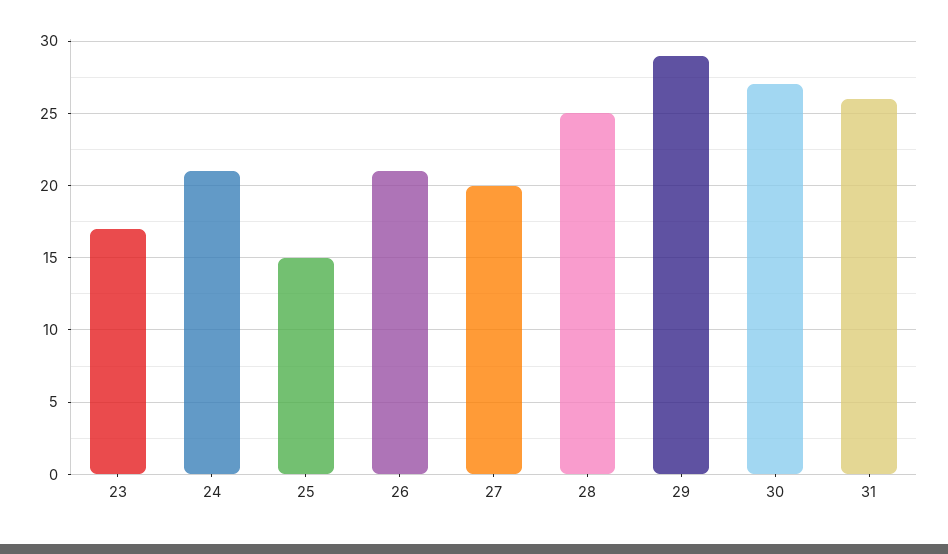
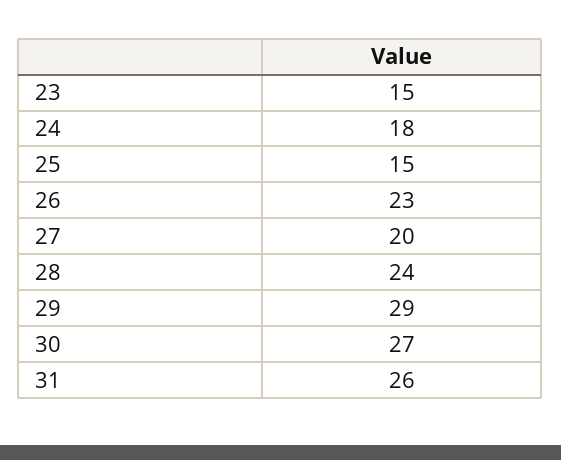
23: 17 -> 15
24: 21 -> 18
26: 21 -> 23
28: 25 -> 24

